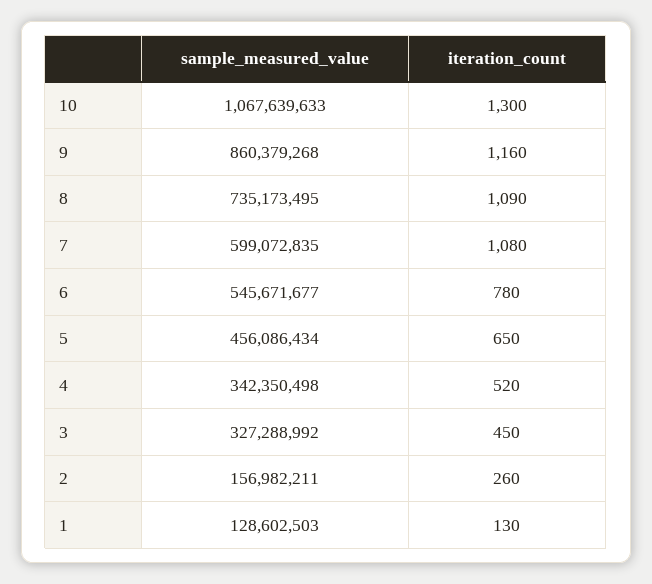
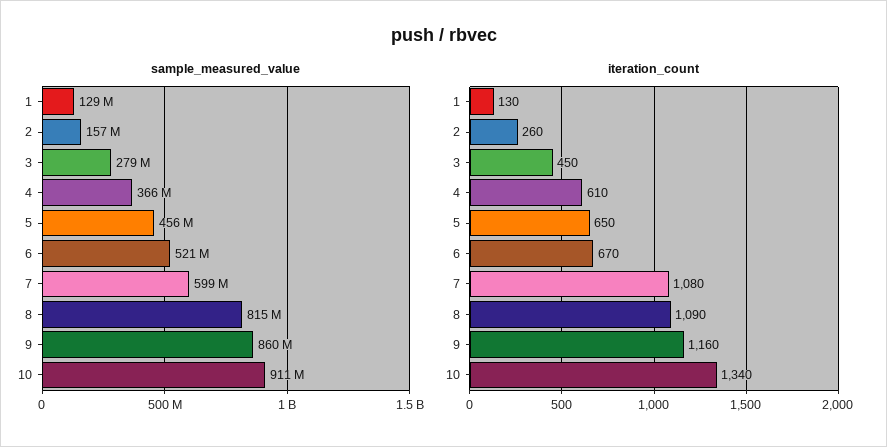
sample_measured_value, 10: 1067639633 -> 911000000
iteration_count, 10: 1300 -> 1340
sample_measured_value, 8: 735173495 -> 815000000
sample_measured_value, 6: 545671677 -> 521000000
iteration_count, 6: 780 -> 670
sample_measured_value, 4: 342350498 -> 366000000
iteration_count, 4: 520 -> 610
sample_measured_value, 3: 327288992 -> 279000000

